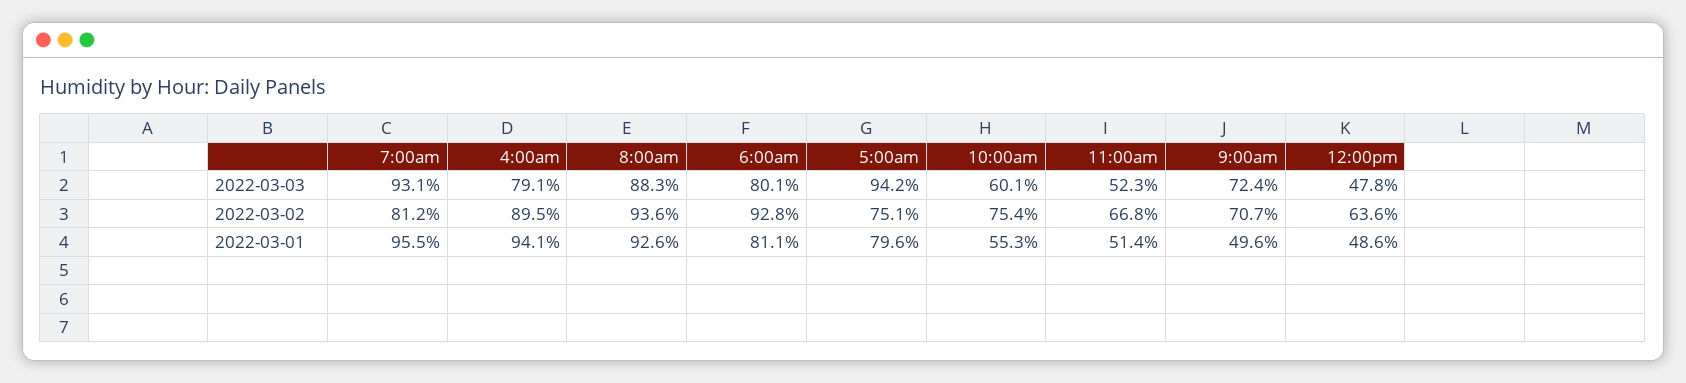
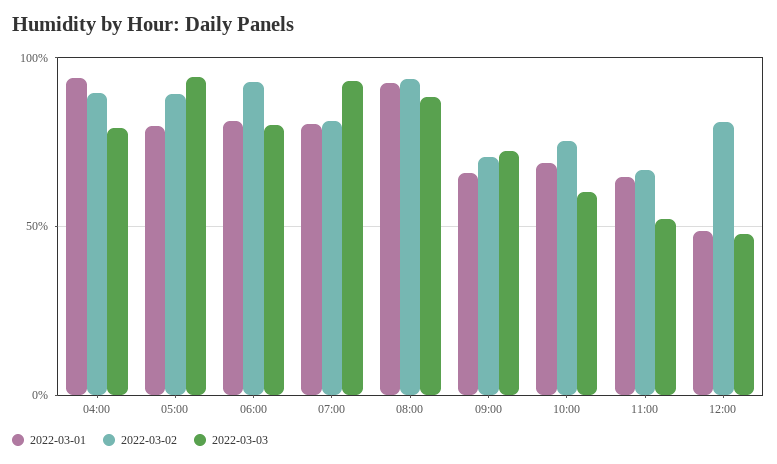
2022-03-02, 5:00am: 75.1 -> 90
2022-03-02, 12:00pm: 63.6 -> 80
2022-03-01, 7:00am: 95.5 -> 80
2022-03-01, 10:00am: 55.3 -> 70
2022-03-01, 11:00am: 51.4 -> 65
2022-03-01, 9:00am: 49.6 -> 65

